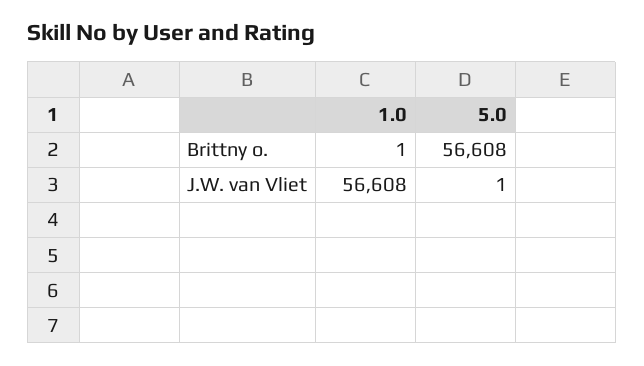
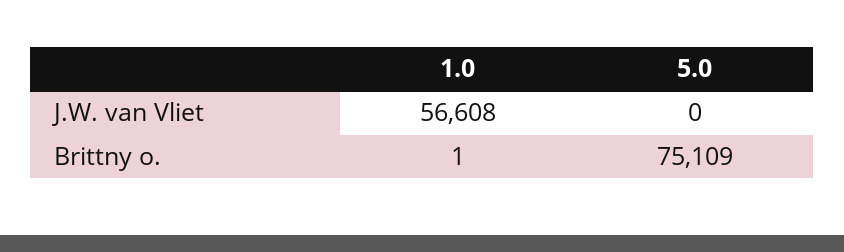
5.0, Brittny o.: 56608 -> 75109
5.0, J.W. van Vliet: 1 -> 0

